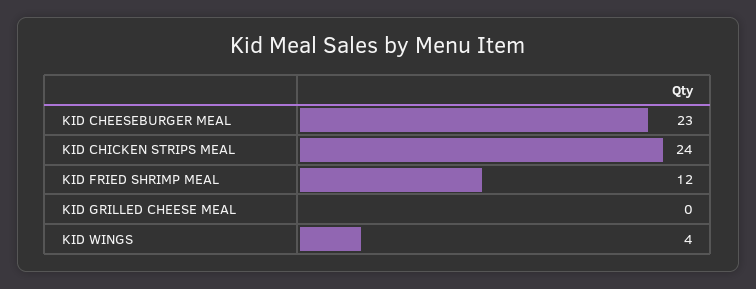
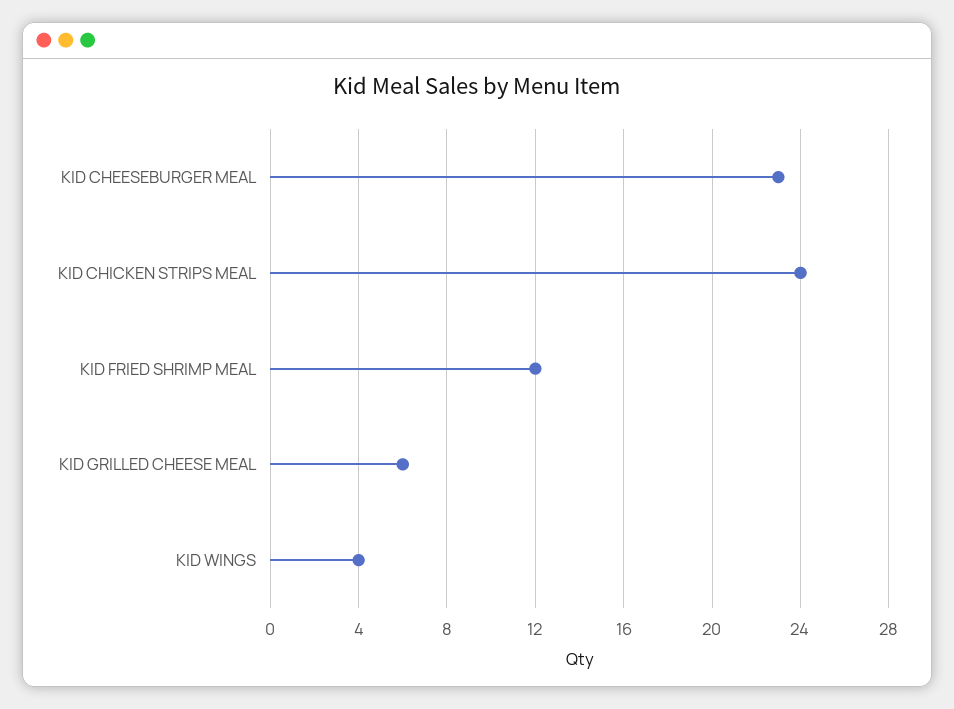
KID GRILLED CHEESE MEAL: 0 -> 6

